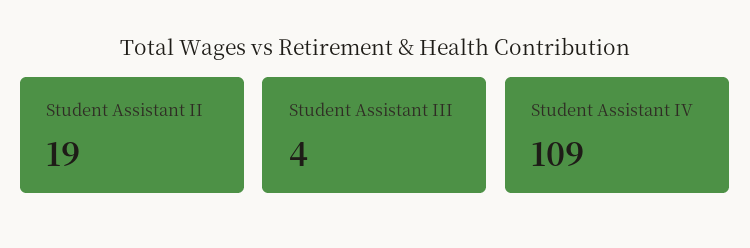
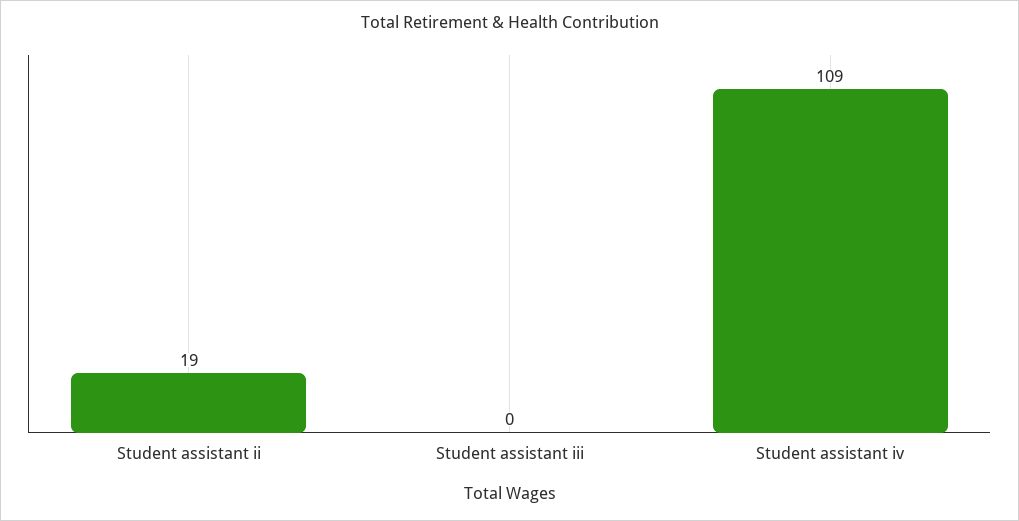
Student Assistant III: 4 -> 0

